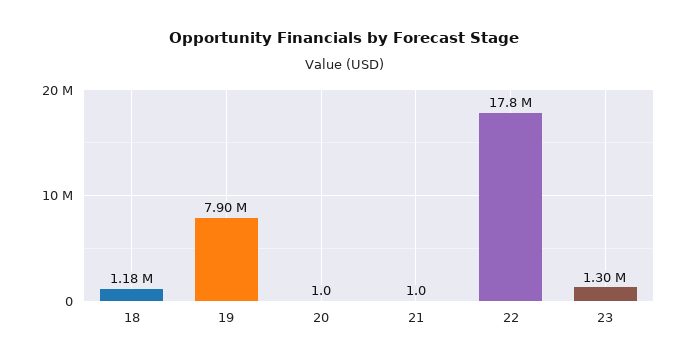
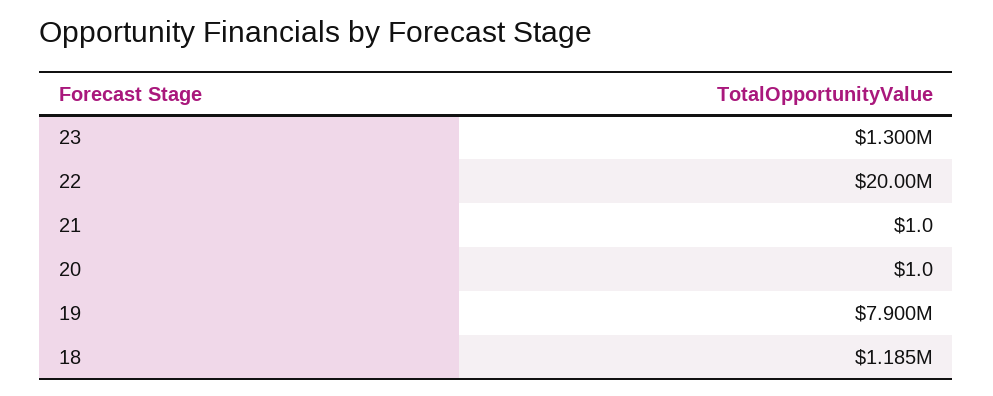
22: 17800000 -> 20000000

